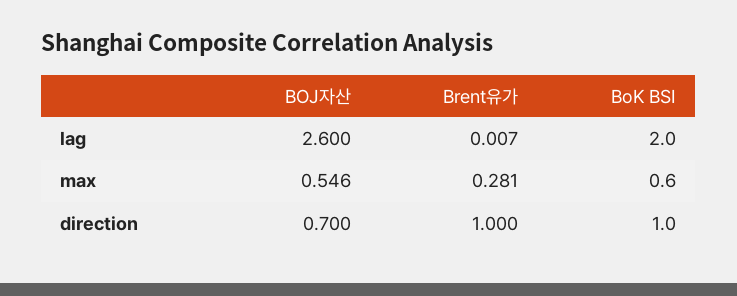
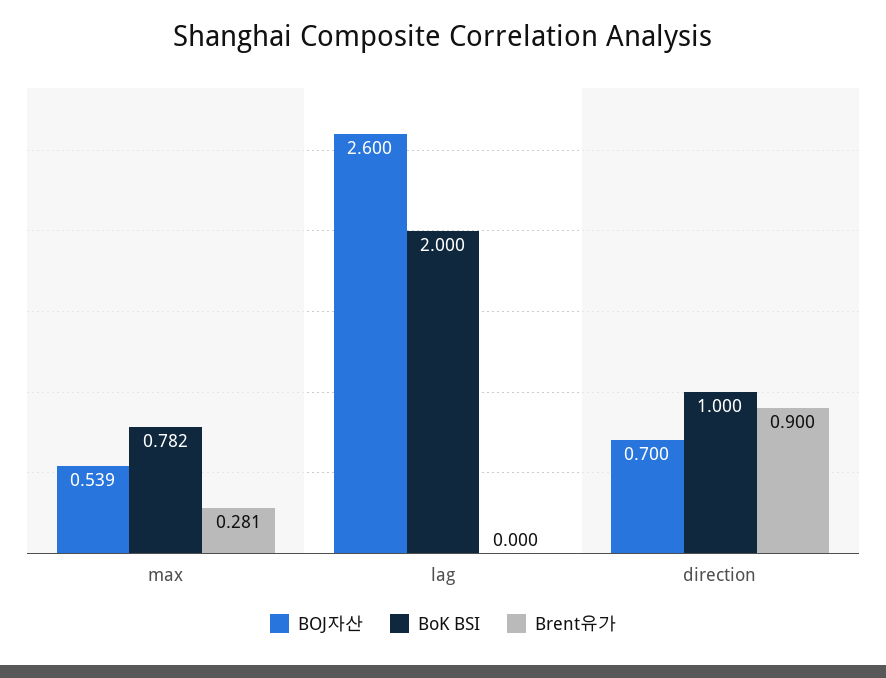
Brent유가, lag: 0.007 -> 0
BOJ자산, max: 0.546 -> 0.539
BoK BSI, max: 0.6 -> 0.782
Brent유가, direction: 1 -> 0.9

